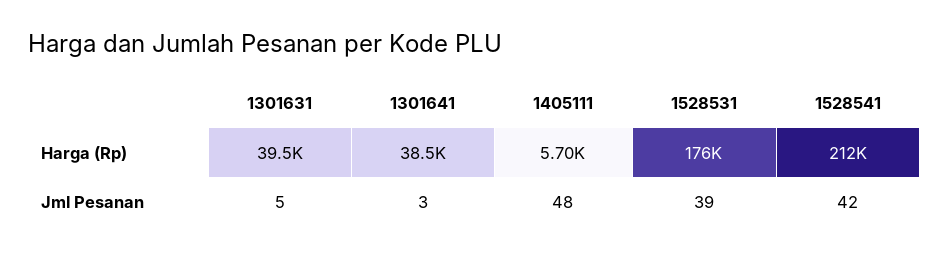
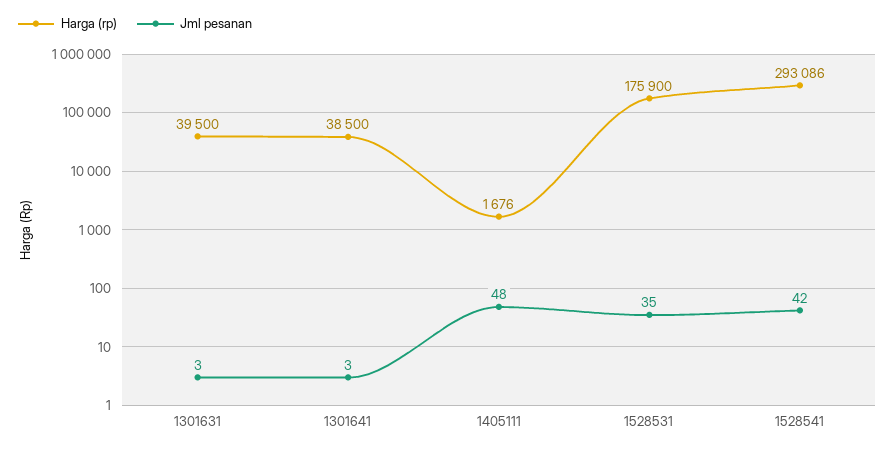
Harga (Rp), 1405111: 5700 -> 1676
Harga (Rp), 1528541: 212000 -> 293086
Jml Pesanan, 1301631: 5 -> 3
Jml Pesanan, 1528531: 39 -> 35

